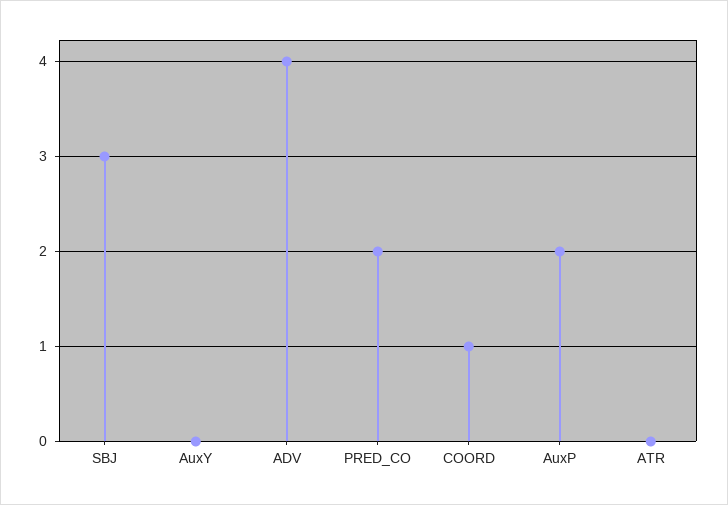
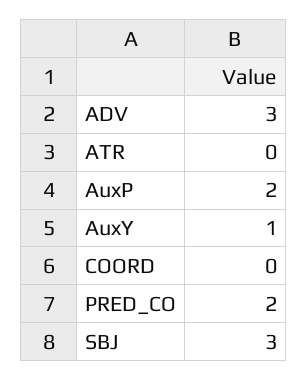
AuxY: 0 -> 1
ADV: 4 -> 3
COORD: 1 -> 0

